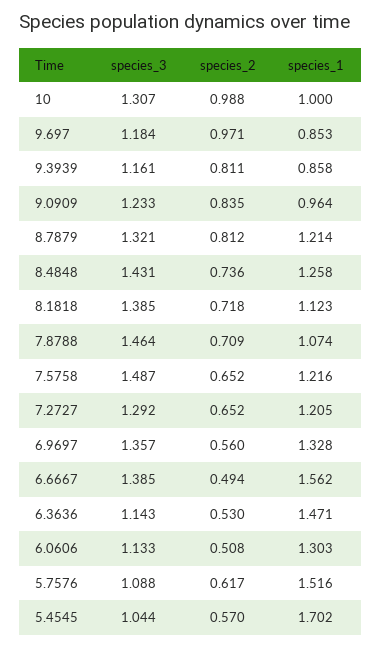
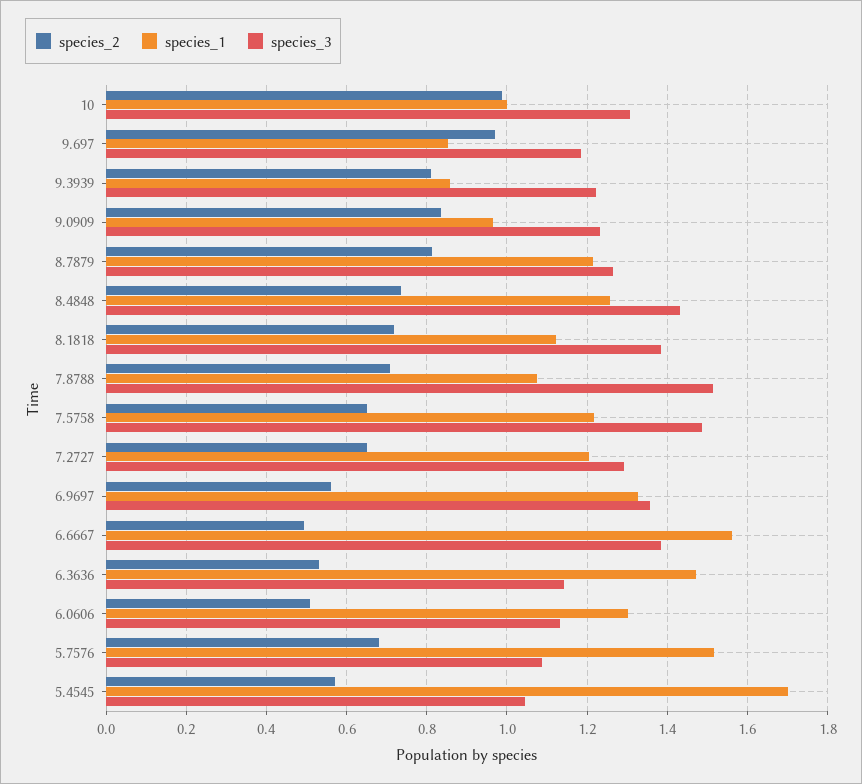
species_3, 9.3939: 1.161 -> 1.22
species_3, 8.7879: 1.321 -> 1.26
species_3, 7.8788: 1.464 -> 1.52
species_2, 5.7576: 0.617 -> 0.68

